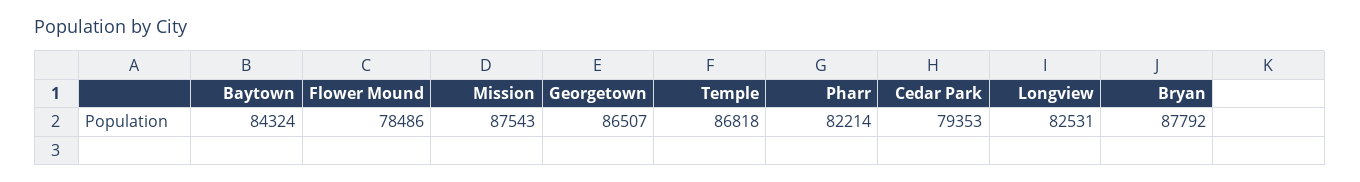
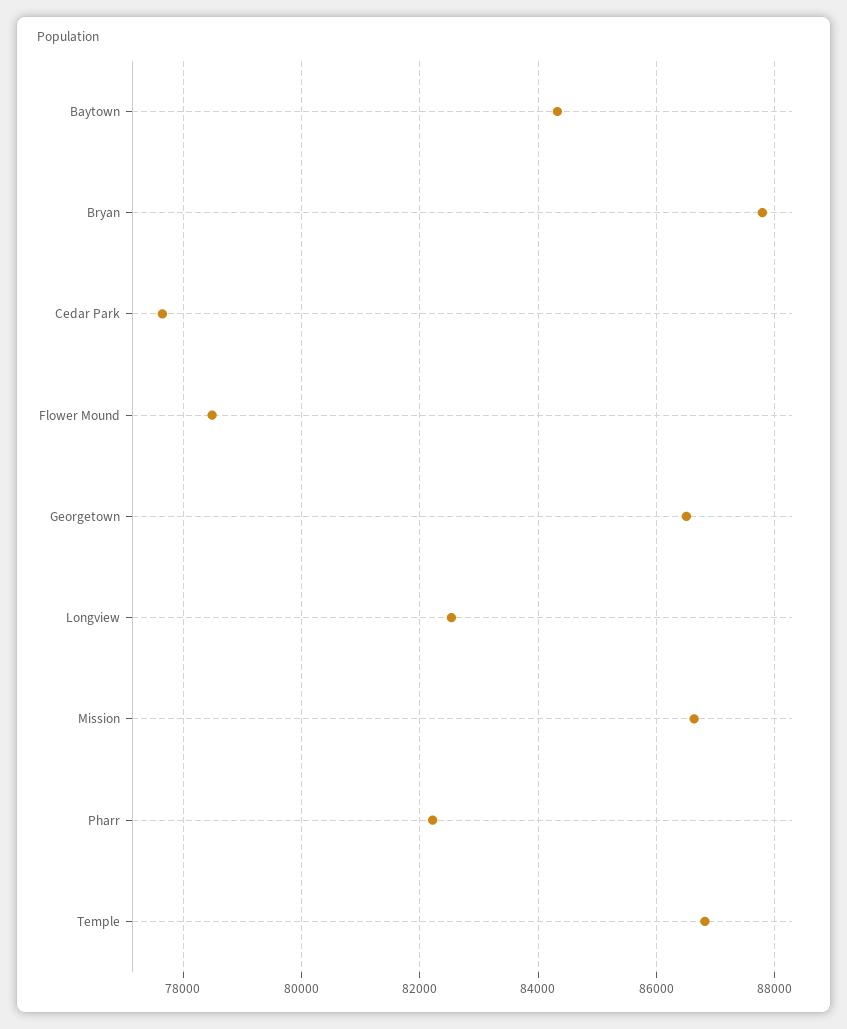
Mission: 87543 -> 86600
Cedar Park: 79353 -> 77600

